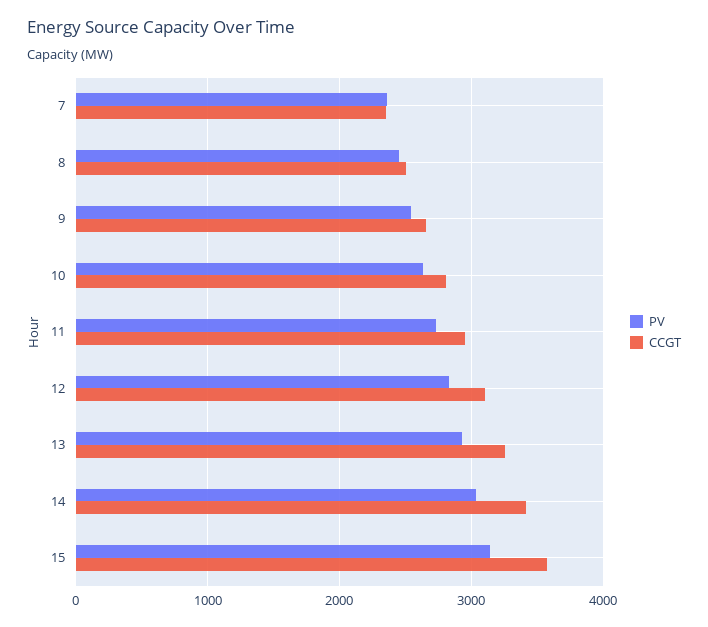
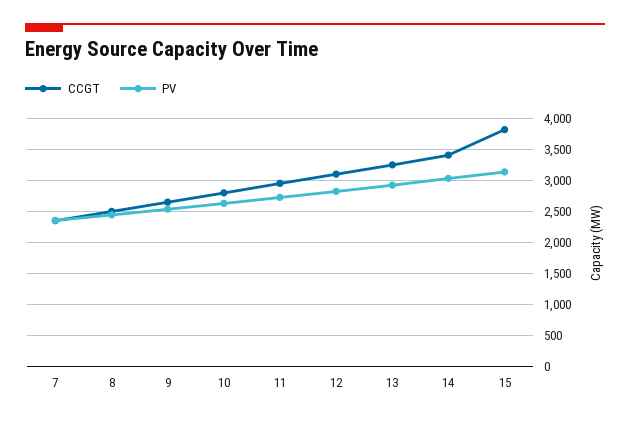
CCGT, 15: 3600 -> 3800

